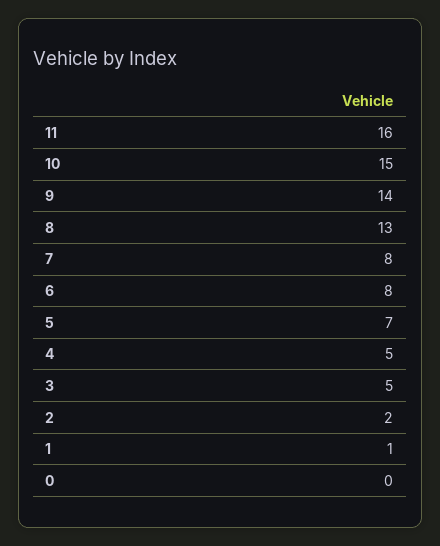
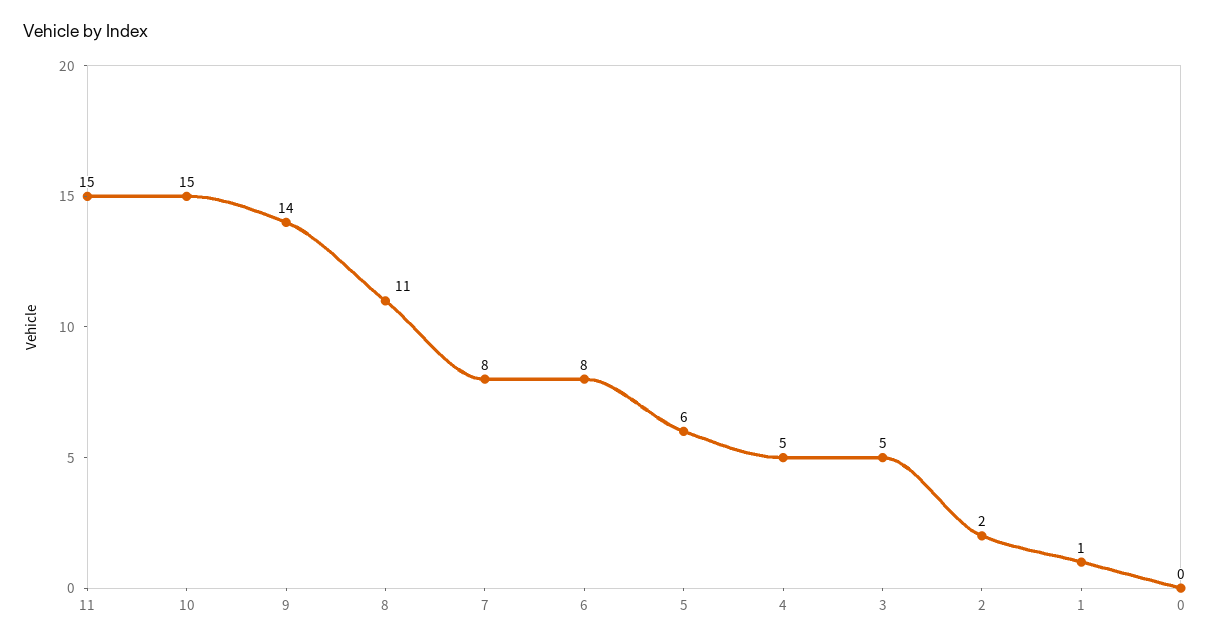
11: 16 -> 15
8: 13 -> 11
5: 7 -> 6

